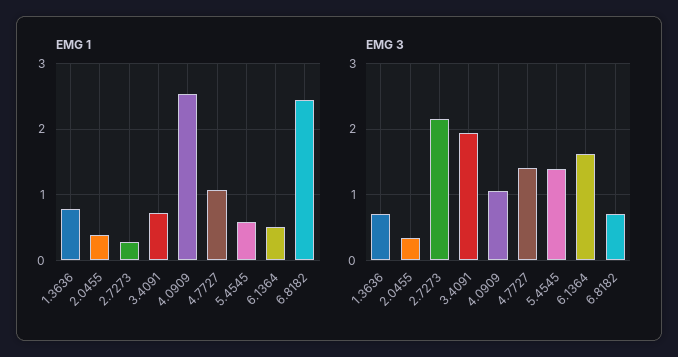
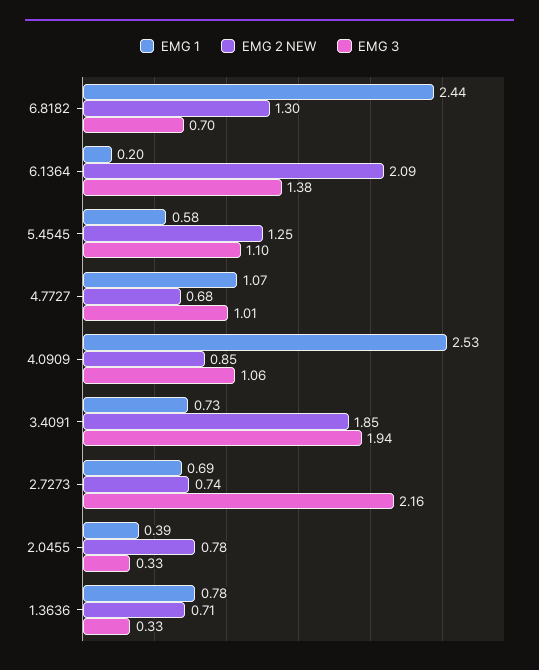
EMG 1, 2.7273: 0.3 -> 0.69
EMG 1, 6.1364: 0.5 -> 0.2
EMG 3, 1.3636: 0.7 -> 0.33
EMG 3, 4.7727: 1.4 -> 1.01
EMG 3, 5.4545: 1.4 -> 1.1
EMG 3, 6.1364: 1.6 -> 1.38
EMG 2 NEW, 6.8182: none -> 1.3
EMG 2 NEW, 6.1364: none -> 2.09
EMG 2 NEW, 5.4545: none -> 1.25
EMG 2 NEW, 4.7727: none -> 0.68
EMG 2 NEW, 4.0909: none -> 0.85
EMG 2 NEW, 3.4091: none -> 1.85
EMG 2 NEW, 2.7273: none -> 0.74
EMG 2 NEW, 2.0455: none -> 0.78
EMG 2 NEW, 1.3636: none -> 0.71

